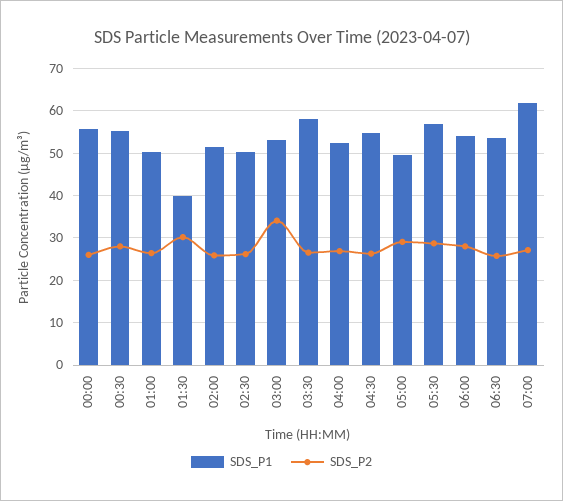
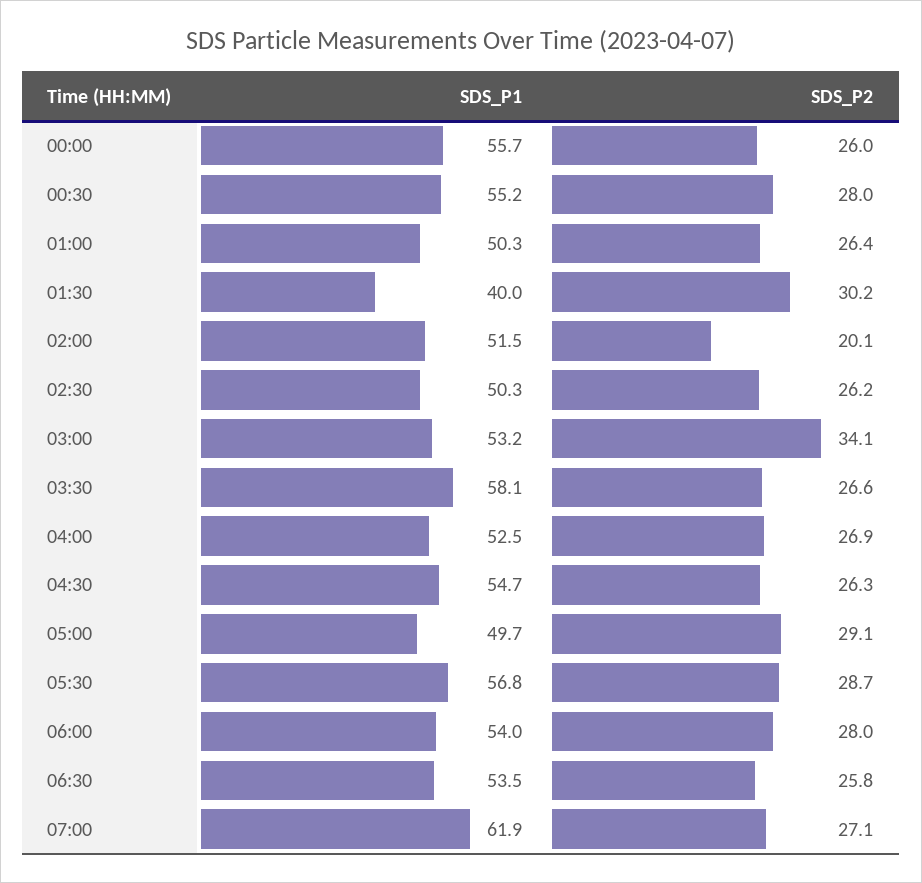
SDS_P2, 02:00: 26 -> 20.1

